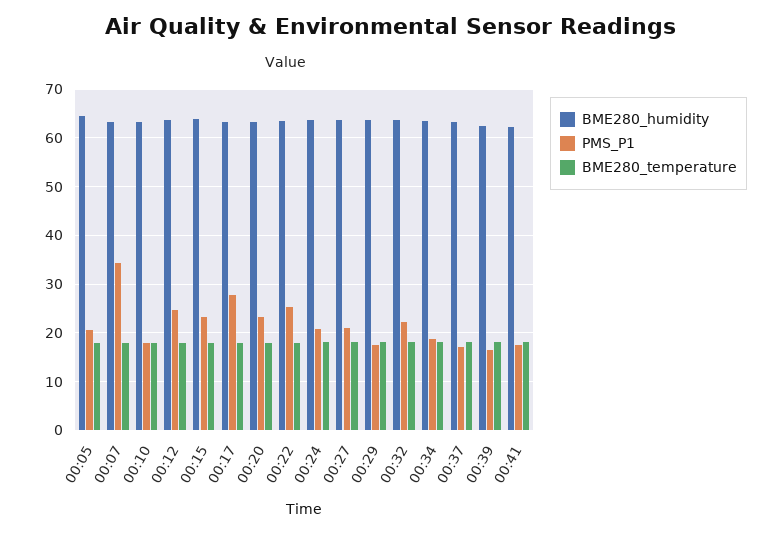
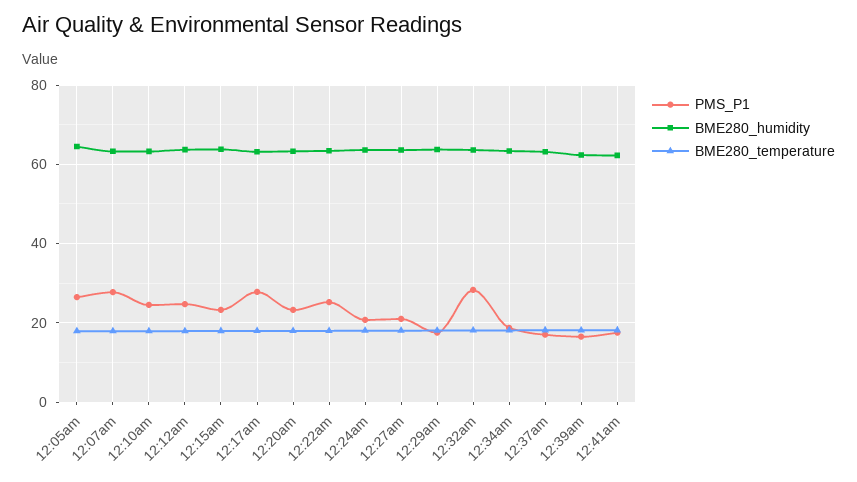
PMS_P1, 00:05: 20 -> 26
PMS_P1, 00:07: 34 -> 28
PMS_P1, 00:10: 18 -> 24
PMS_P1, 00:32: 22 -> 28

